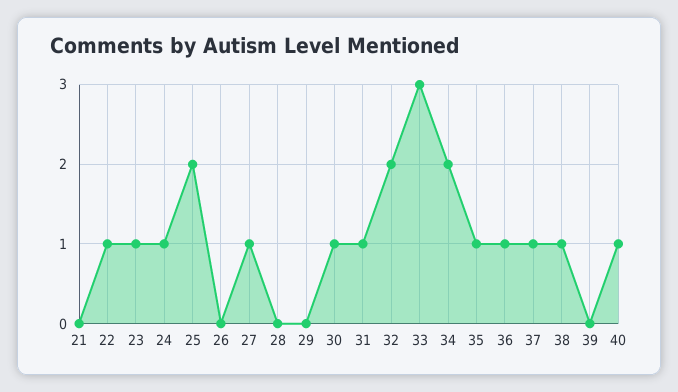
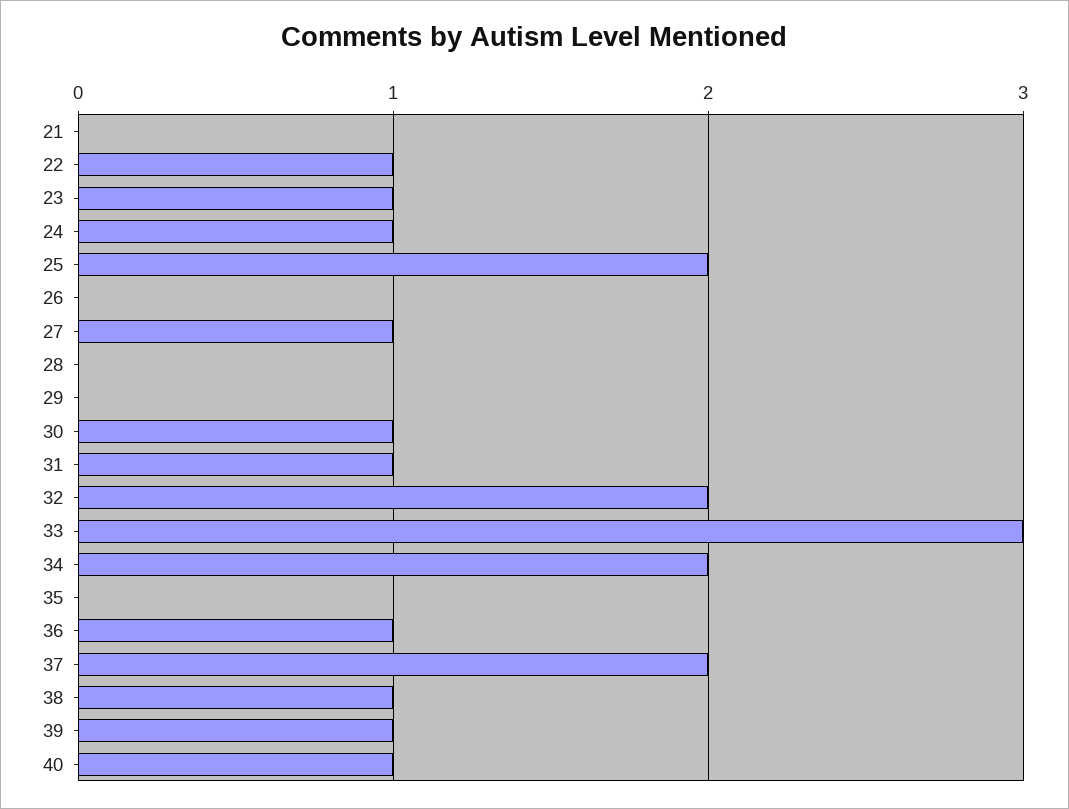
35: 1 -> 0
37: 1 -> 2
39: 0 -> 1

